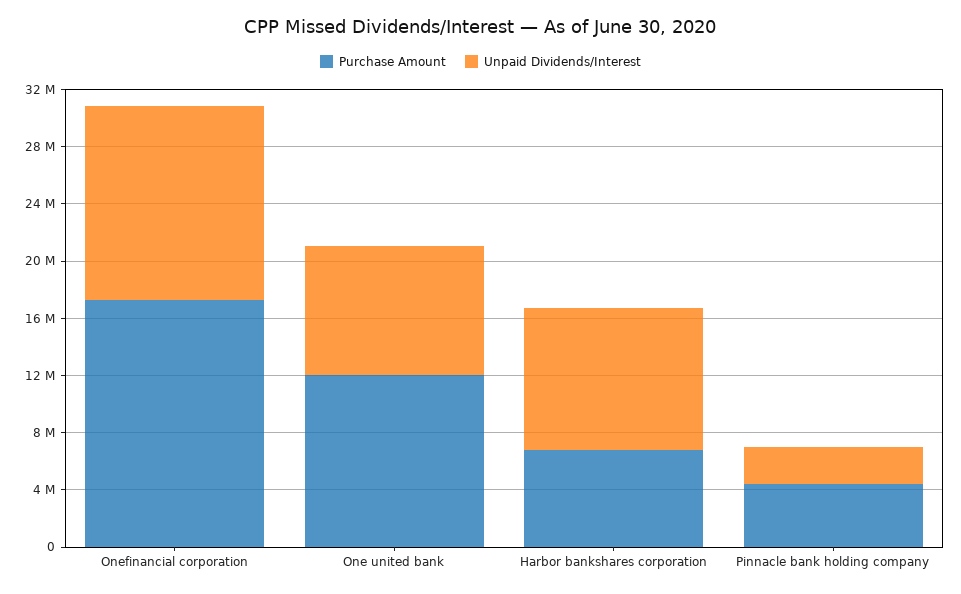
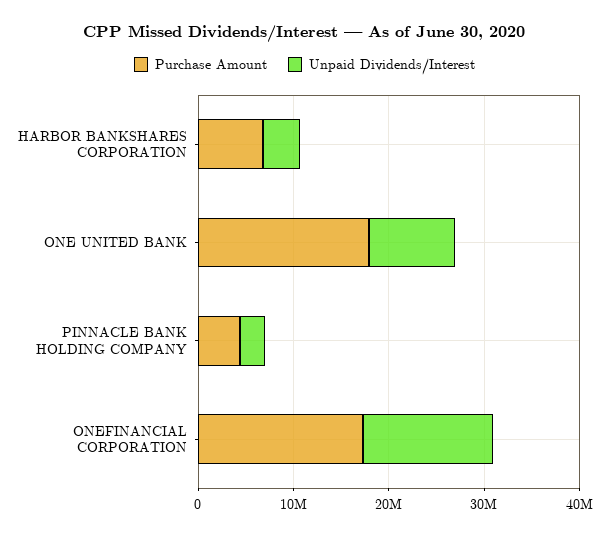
Purchase Amount, One united bank: 12000000 -> 18000000
Unpaid Dividends/Interest, Harbor bankshares corporation: 10000000 -> 4000000

